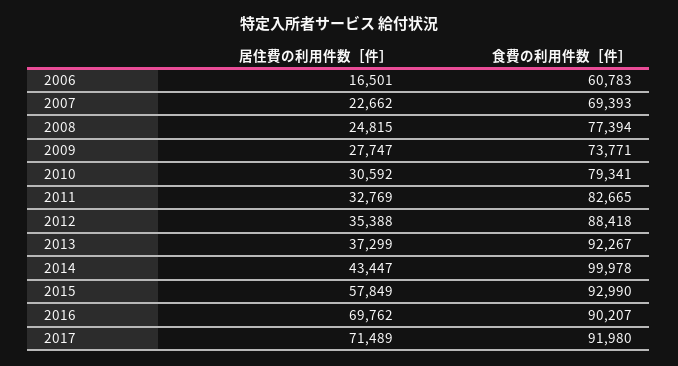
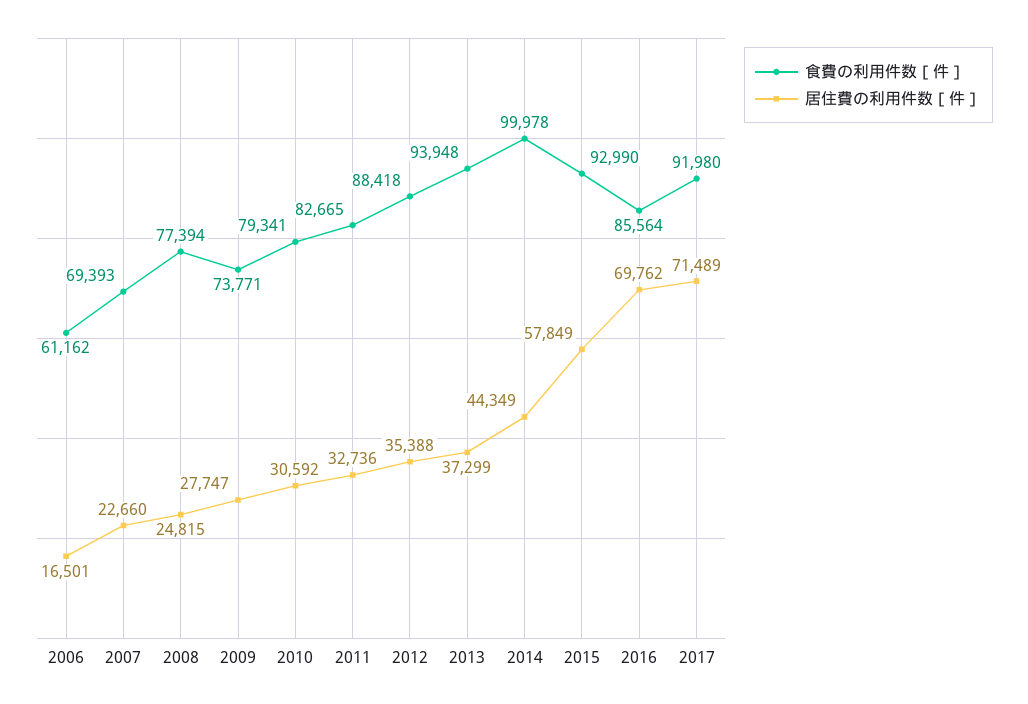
食費の利用件数［件］, 2006: 60783 -> 61162
居住費の利用件数［件］, 2007: 22662 -> 22660
居住費の利用件数［件］, 2011: 32769 -> 32736
食費の利用件数［件］, 2013: 92267 -> 93948
居住費の利用件数［件］, 2014: 43447 -> 44349
食費の利用件数［件］, 2016: 90207 -> 85564

